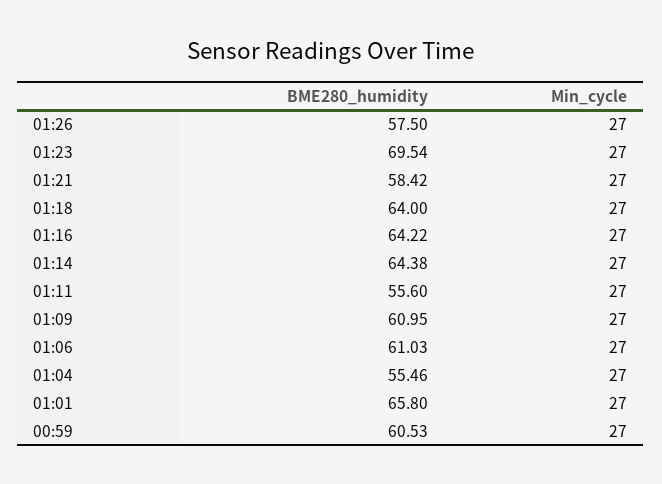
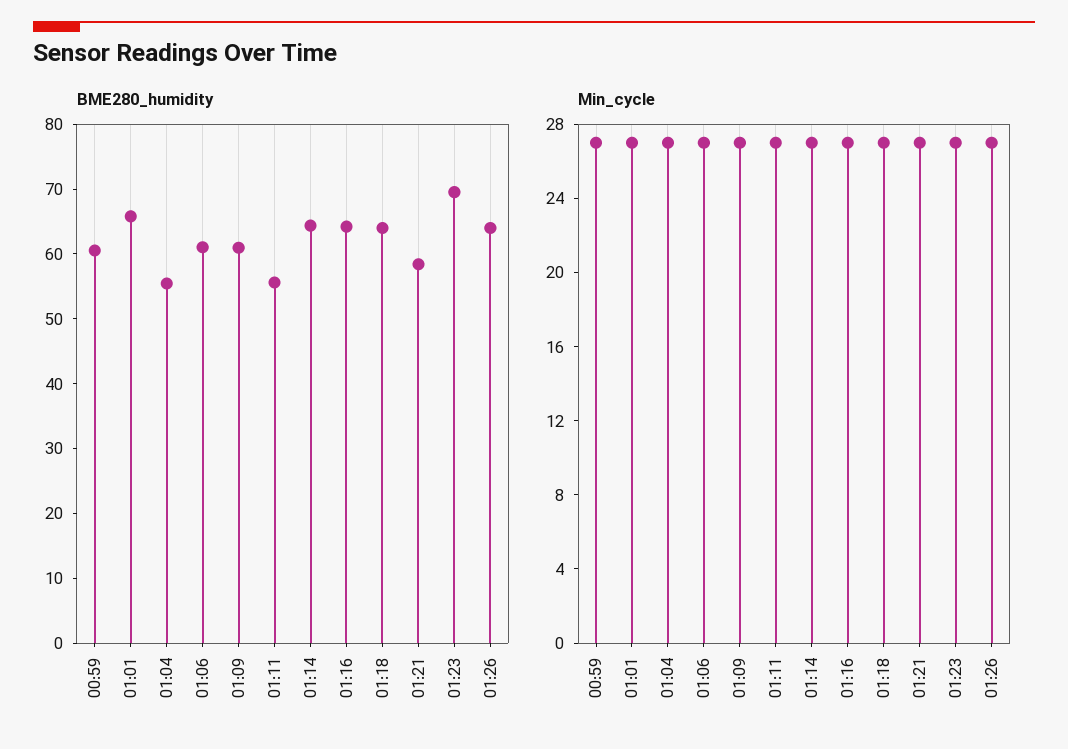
BME280_humidity, 01:26: 57.5 -> 64

